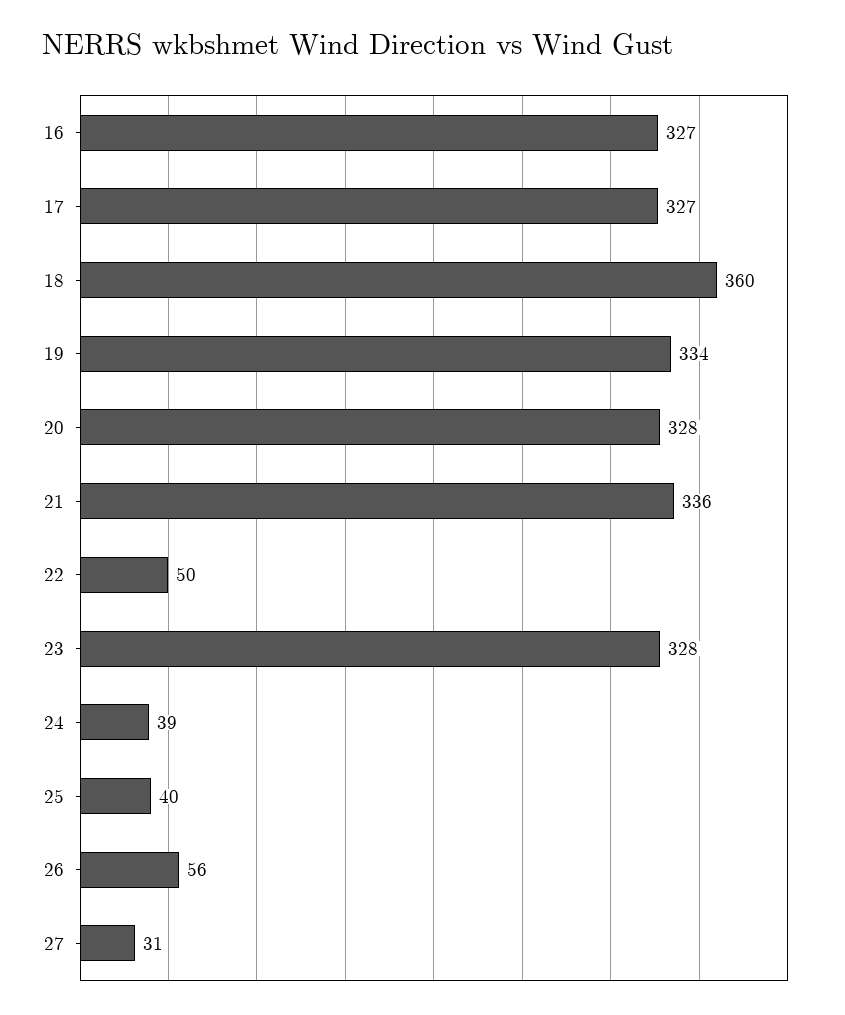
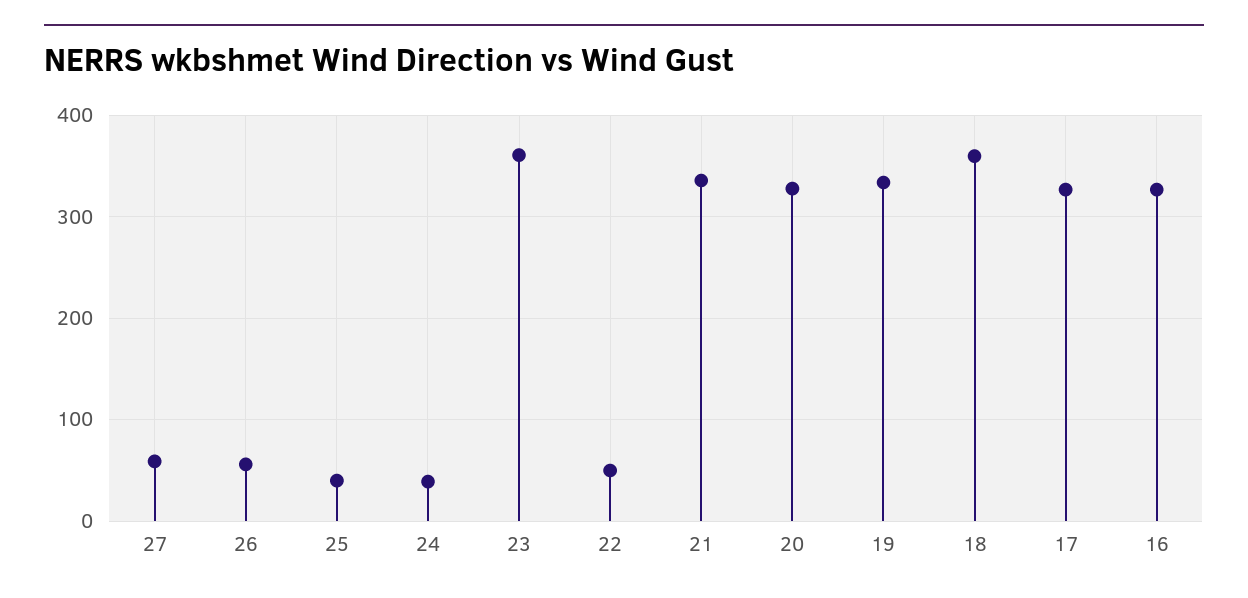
23: 328 -> 360
27: 31 -> 60

